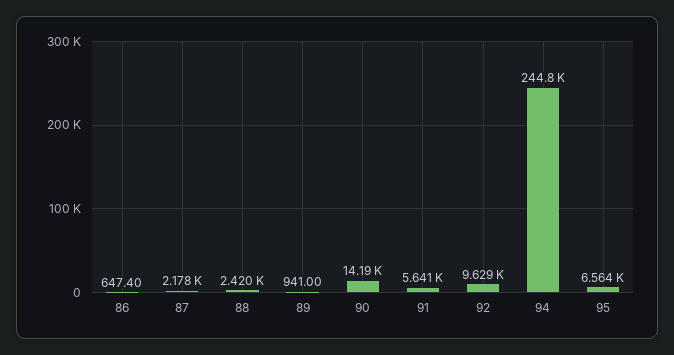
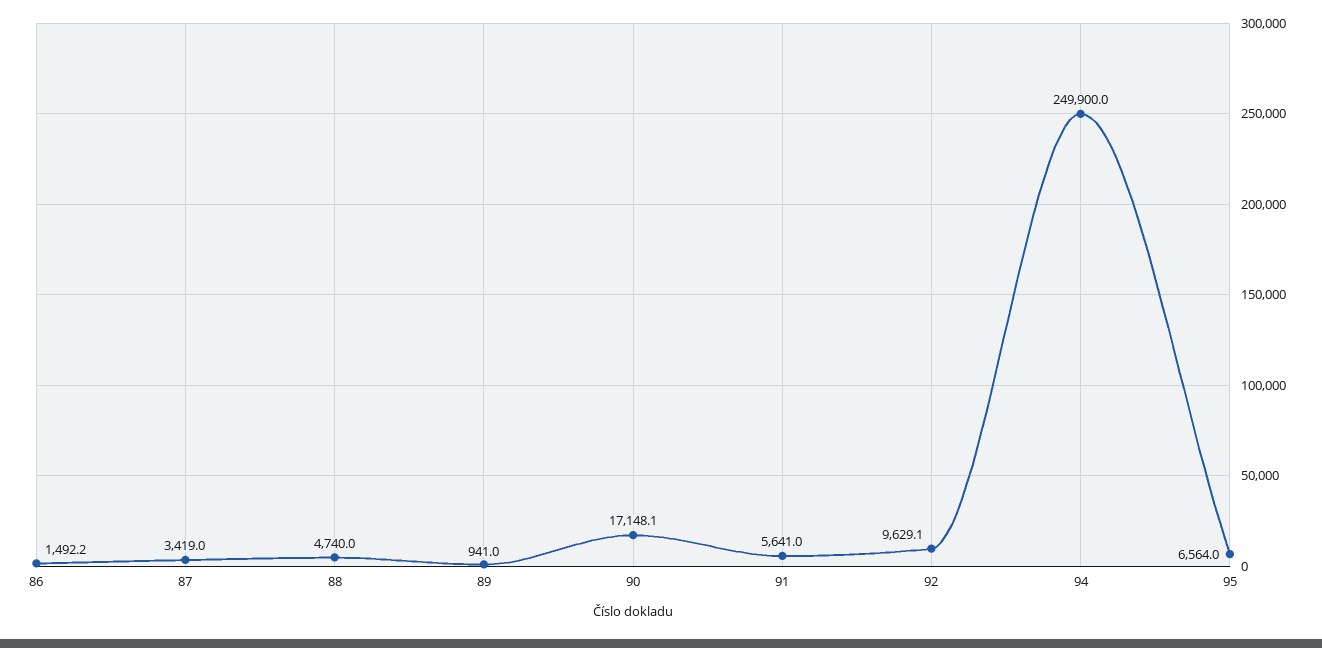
86: 647.4 -> 1492.2
87: 2178 -> 3419
88: 2420 -> 4740
90: 14190 -> 17148.1
94: 244800 -> 249900

